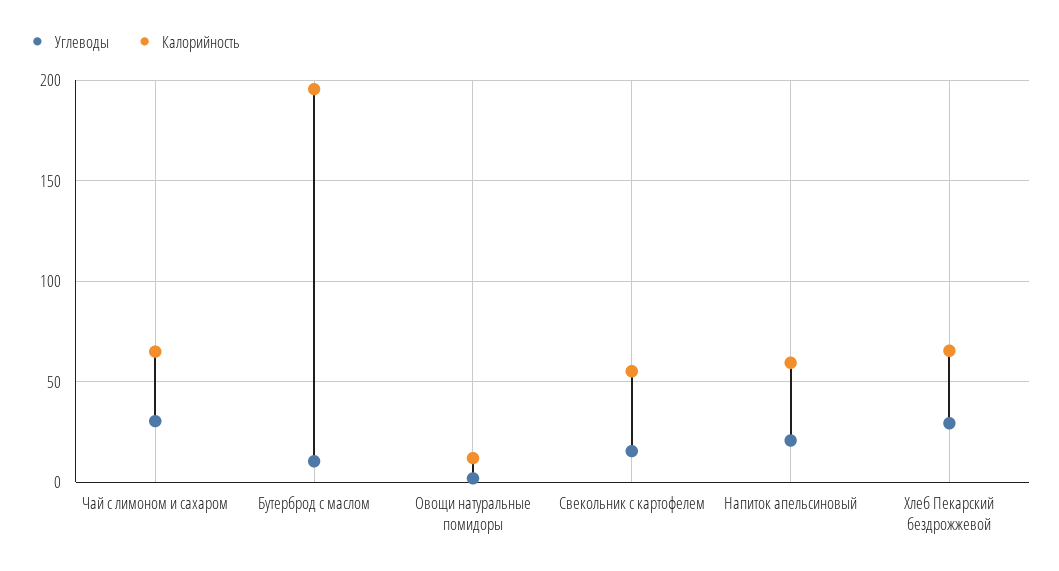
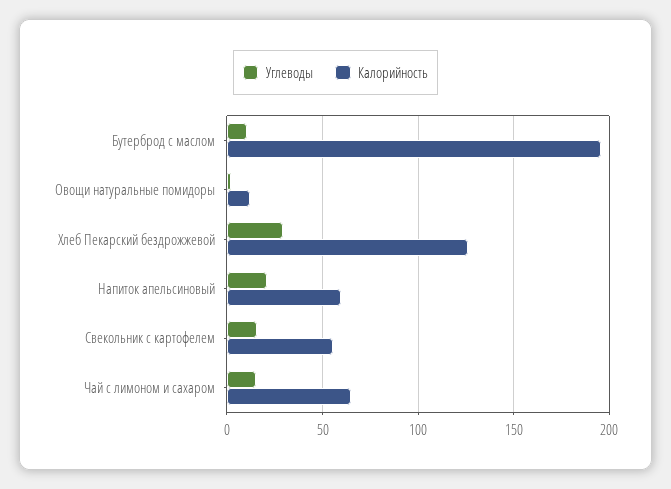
Углеводы, Чай с лимоном и сахаром: 30 -> 15
Калорийность, Хлеб Пекарский бездрожжевой: 65 -> 125

